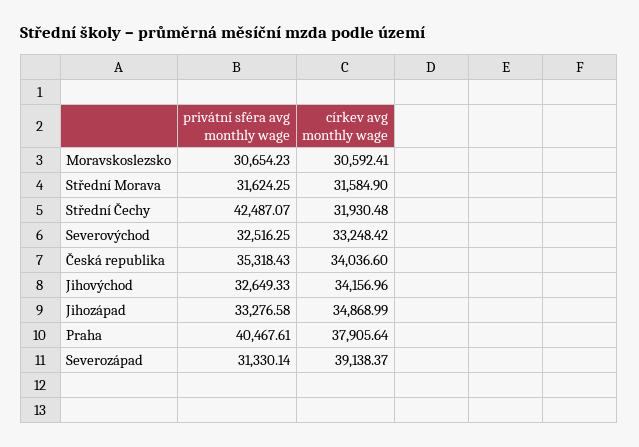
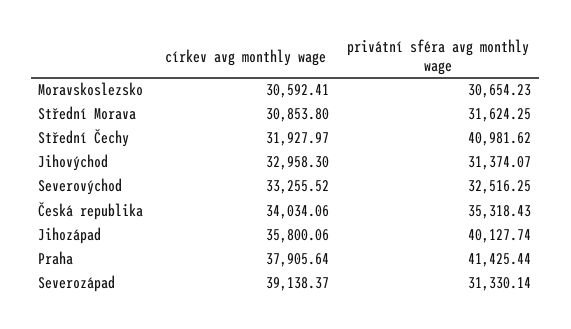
církev avg monthly wage, Střední Morava: 31584.9 -> 30853.8
privátní sféra avg monthly wage, Střední Čechy: 42487.07 -> 40981.62
církev avg monthly wage, Střední Čechy: 31930.48 -> 31927.97
církev avg monthly wage, Severovýchod: 33248.42 -> 33255.52
církev avg monthly wage, Česká republika: 34036.6 -> 34034.06
privátní sféra avg monthly wage, Jihovýchod: 32649.33 -> 31374.07
církev avg monthly wage, Jihovýchod: 34156.96 -> 32958.3
privátní sféra avg monthly wage, Jihozápad: 33276.58 -> 40127.74
církev avg monthly wage, Jihozápad: 34868.99 -> 35800.06
privátní sféra avg monthly wage, Praha: 40467.61 -> 41425.44

